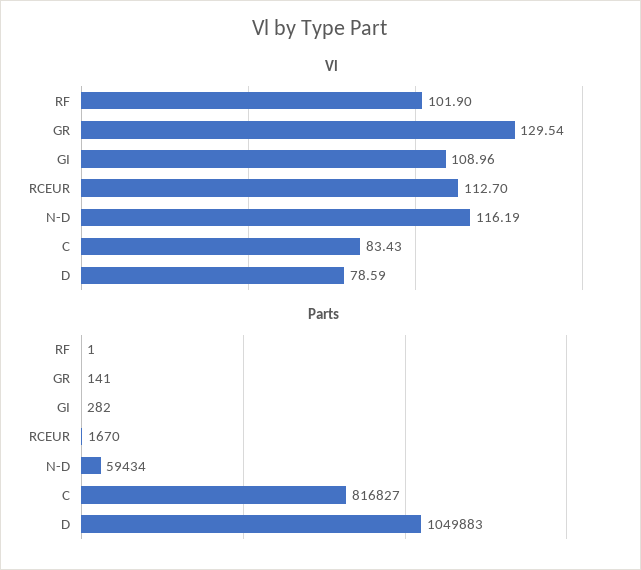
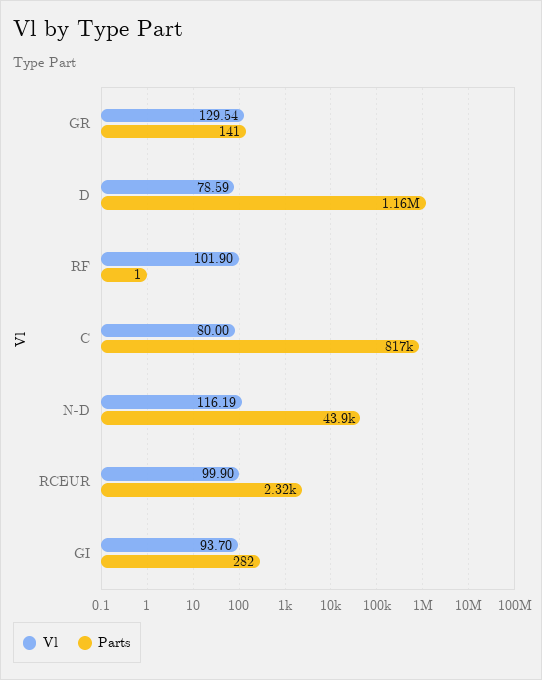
Vl, GI: 108.96 -> 93.7
Vl, RCEUR: 112.7 -> 99.9
Vl, C: 83.43 -> 80
Parts, RCEUR: 1670 -> 2320
Parts, N-D: 59434 -> 43900
Parts, D: 1049883 -> 1160000

